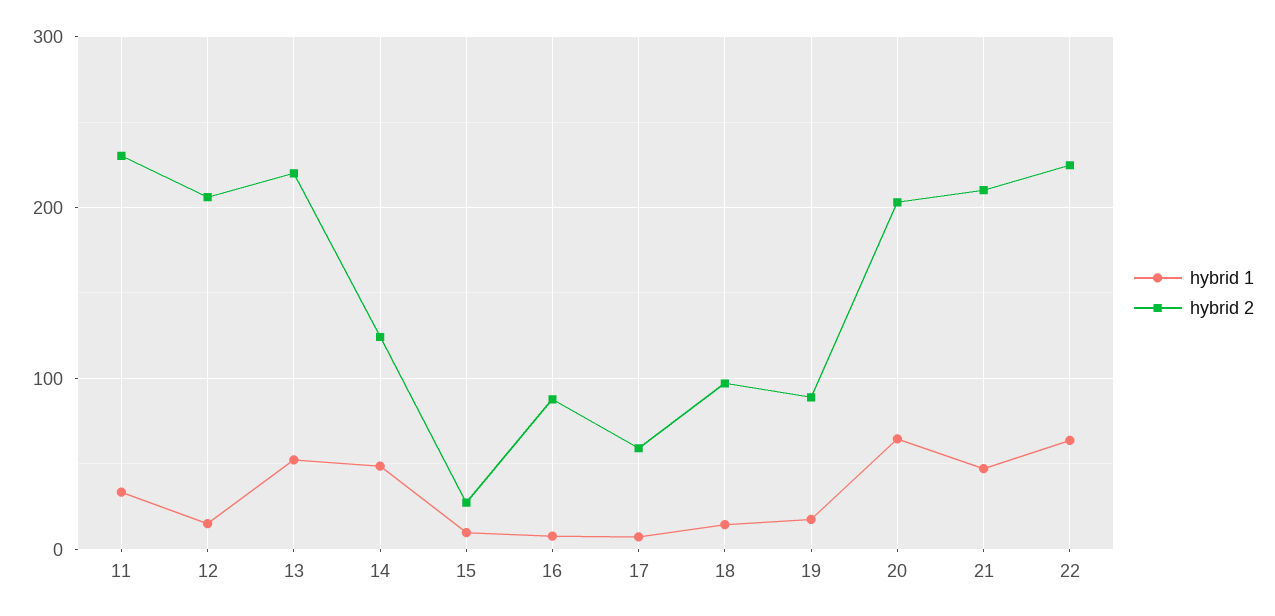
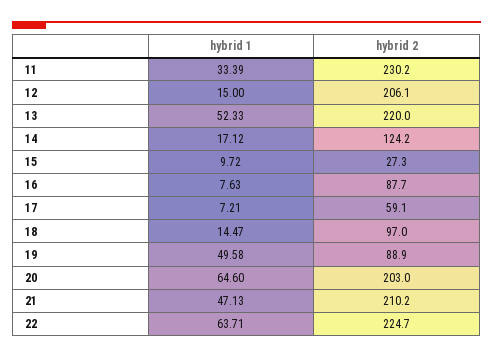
hybrid 1, 14: 50 -> 17.12
hybrid 1, 19: 20 -> 49.58

